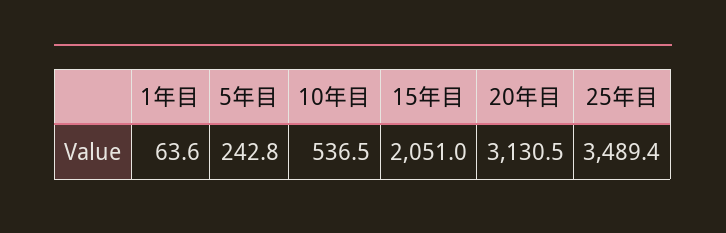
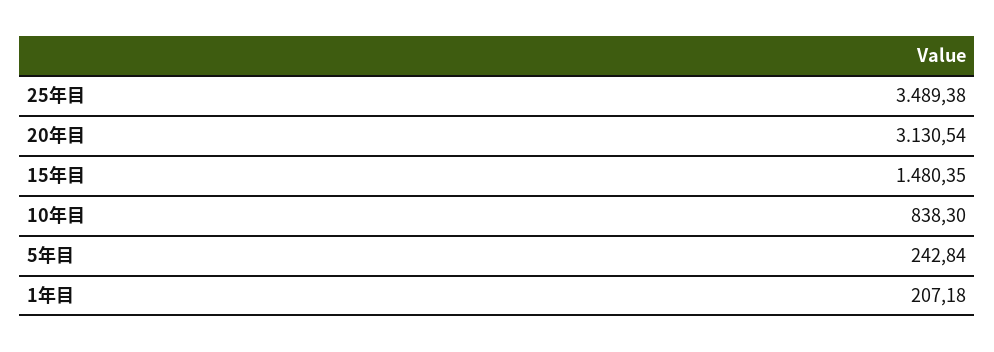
1年目: 63.6 -> 207.18
10年目: 536.5 -> 838.3
15年目: 2051 -> 1480.35

